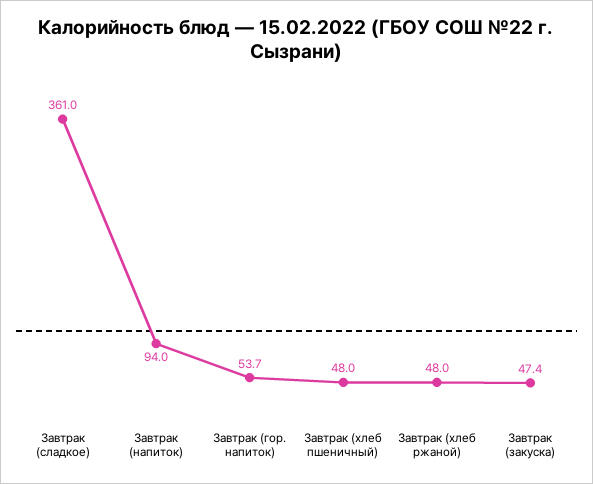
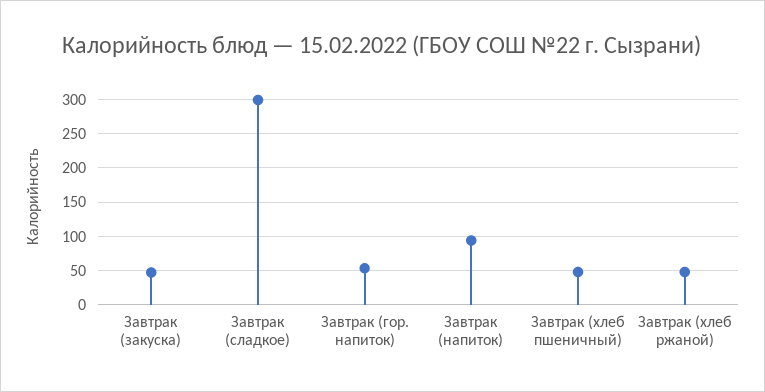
Завтрак (сладкое): 361 -> 300

